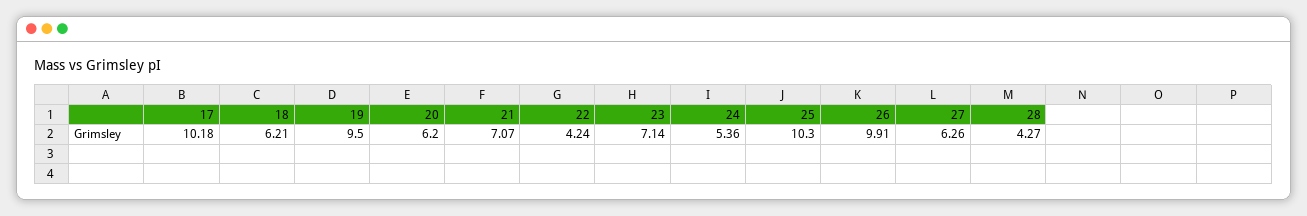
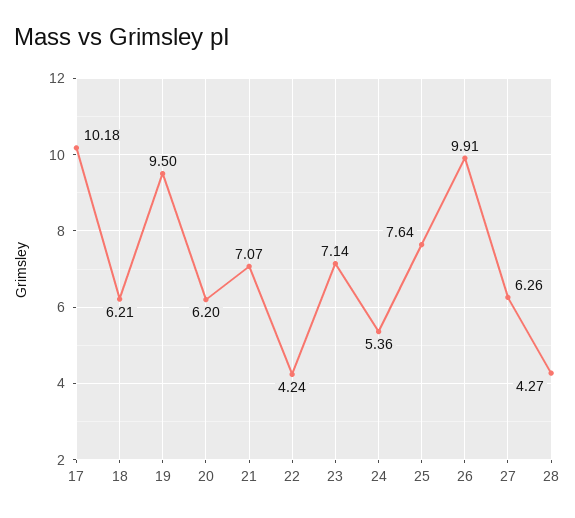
25: 10.3 -> 7.64

